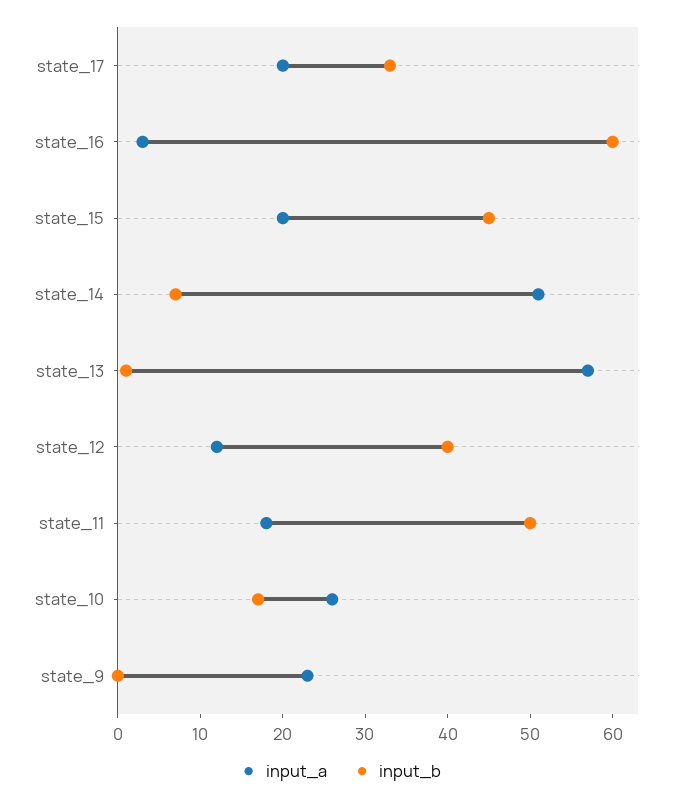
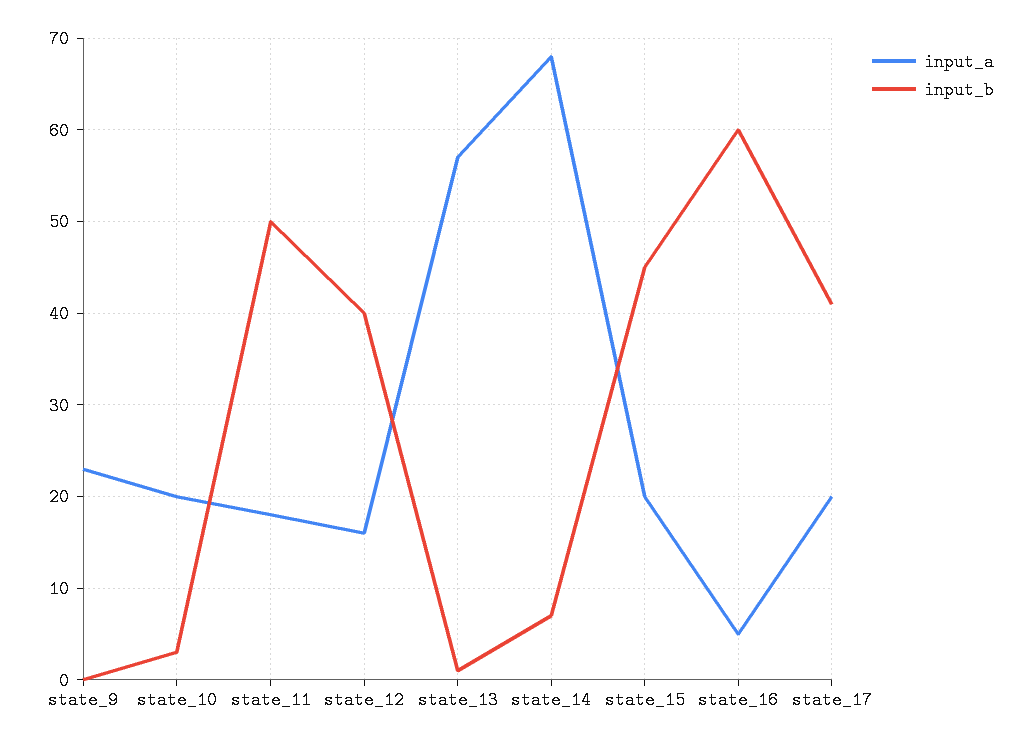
input_b, state_17: 33 -> 41
input_a, state_16: 3 -> 5
input_a, state_14: 51 -> 68
input_a, state_12: 12 -> 16
input_a, state_10: 26 -> 20
input_b, state_10: 17 -> 3

